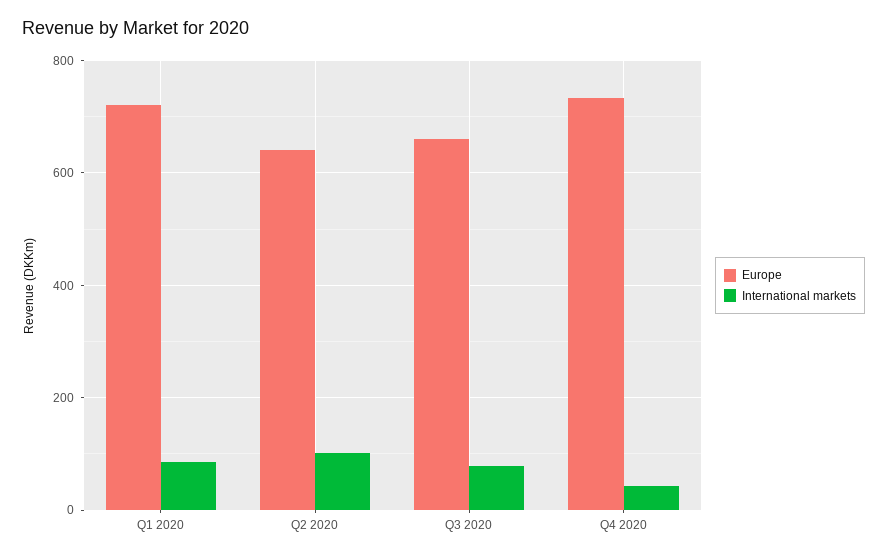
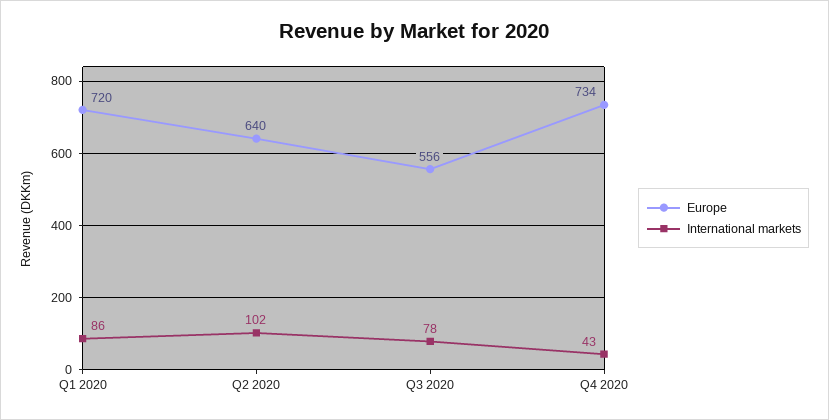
Europe, Q3 2020: 660 -> 556

